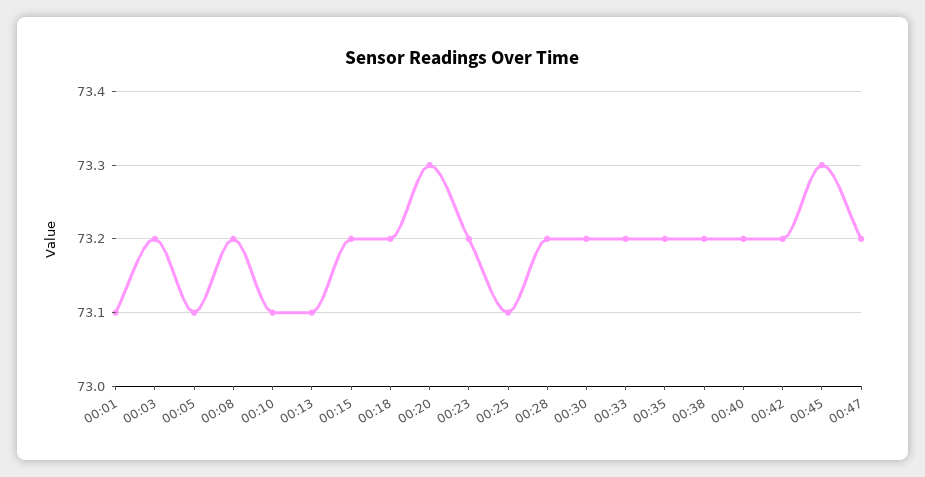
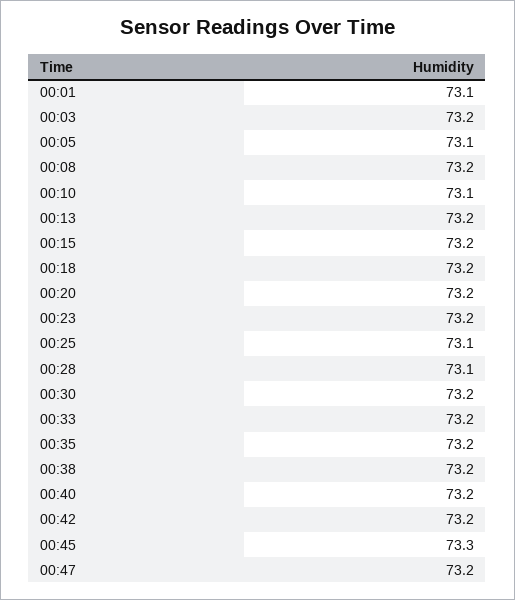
00:13: 73.1 -> 73.2
00:20: 73.3 -> 73.2
00:28: 73.2 -> 73.1

